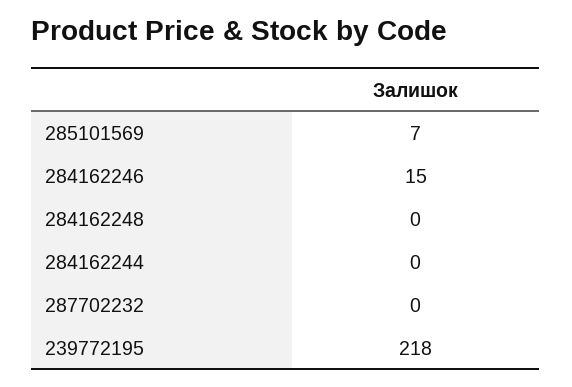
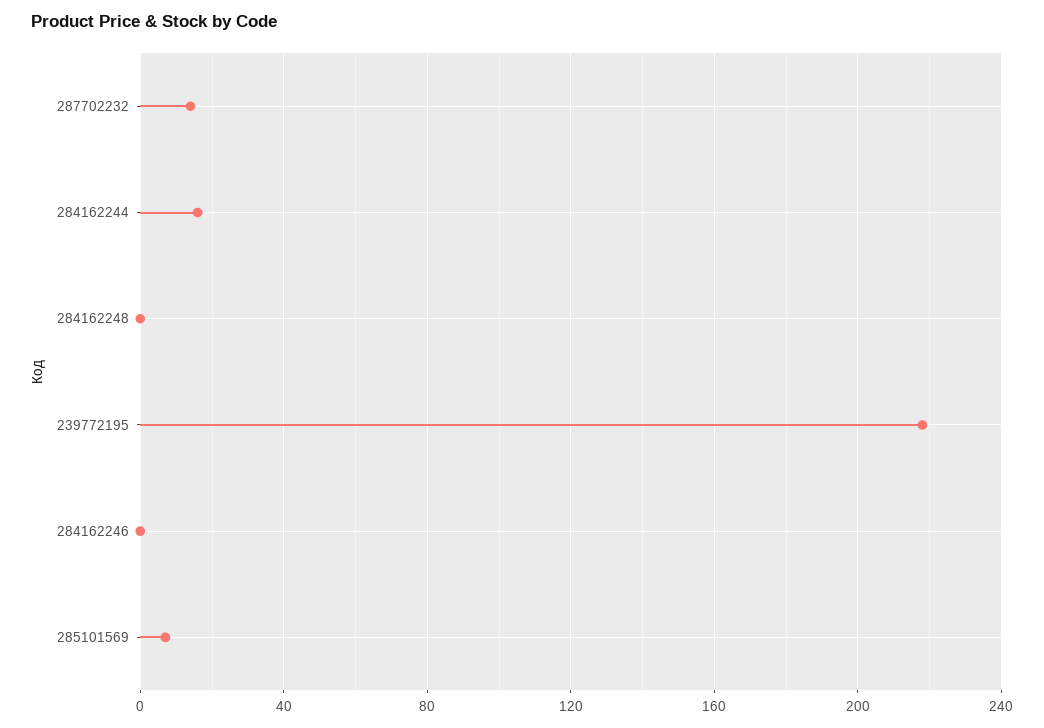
284162246: 15 -> 0
284162244: 0 -> 15
287702232: 0 -> 15

